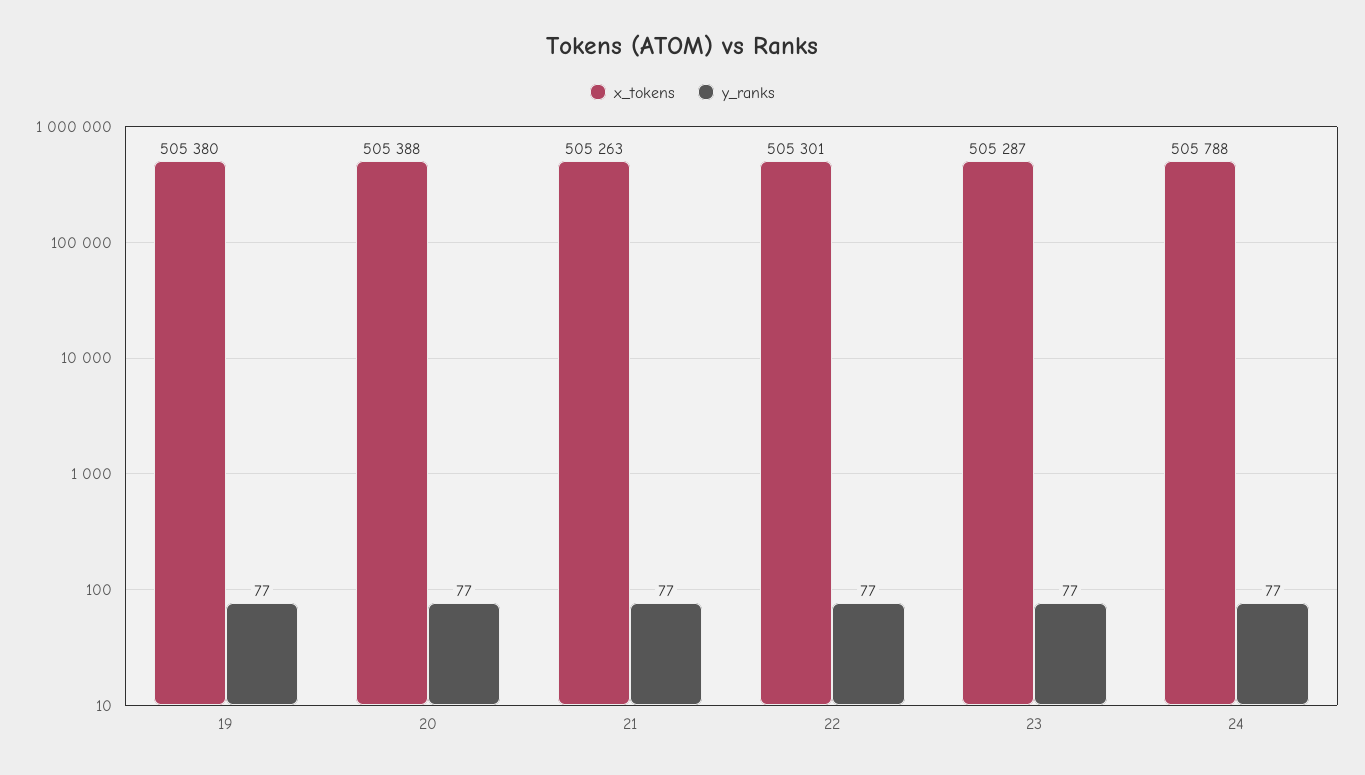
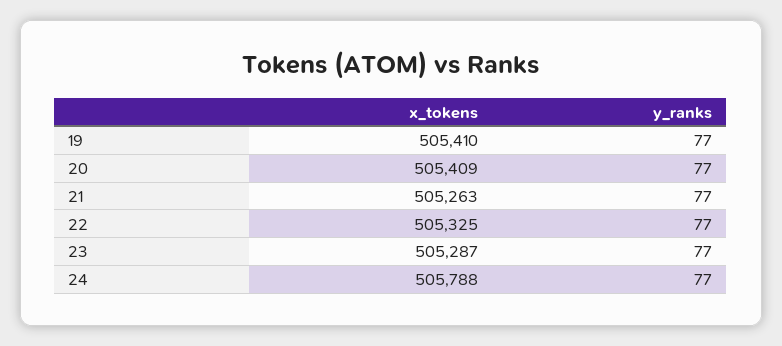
x_tokens, 19: 505380 -> 505410
x_tokens, 20: 505388 -> 505409
x_tokens, 22: 505301 -> 505325

